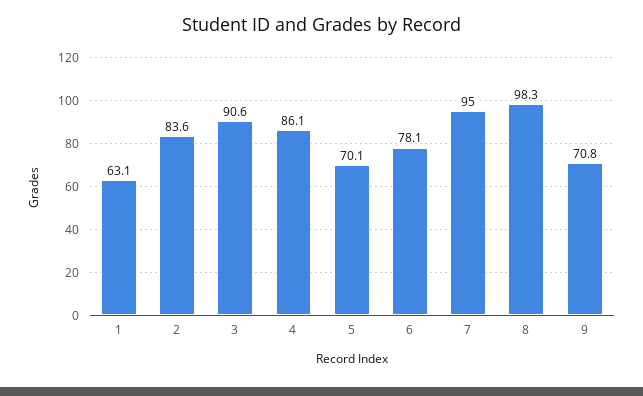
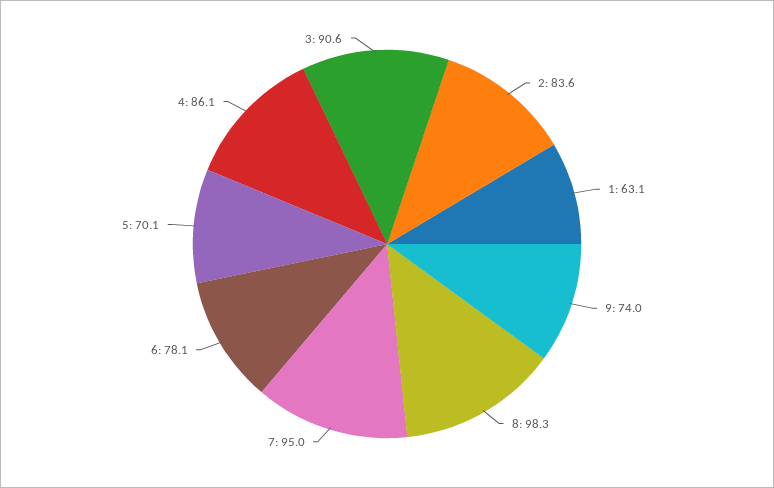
9: 70.8 -> 74

